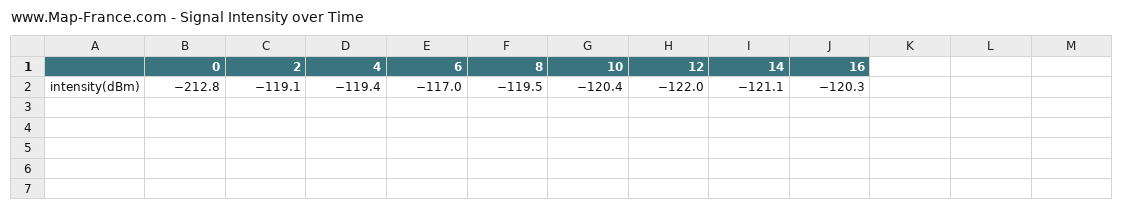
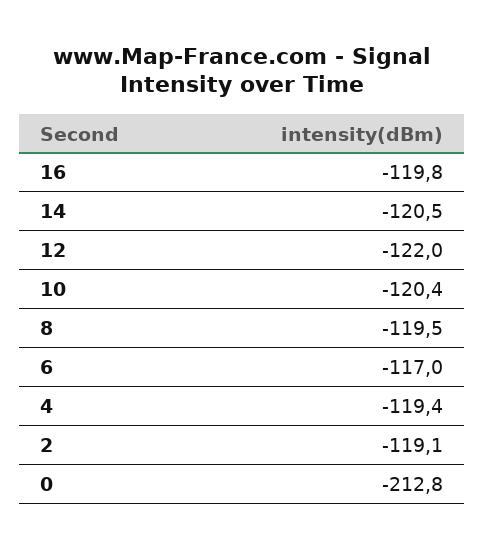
14: -121.1 -> -120.5
16: -120.3 -> -119.8

